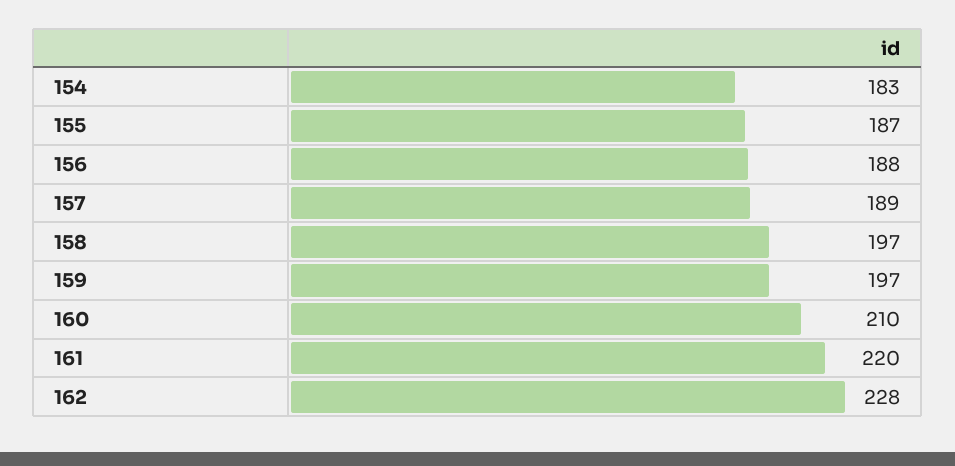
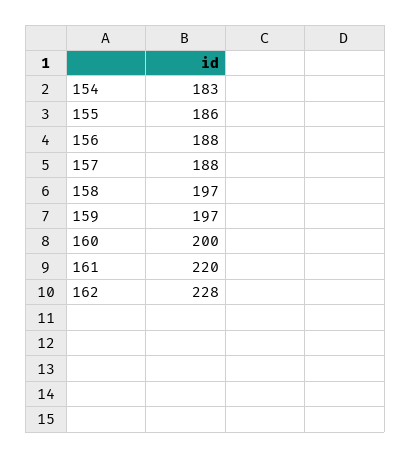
155: 187 -> 186
157: 189 -> 188
160: 210 -> 200

